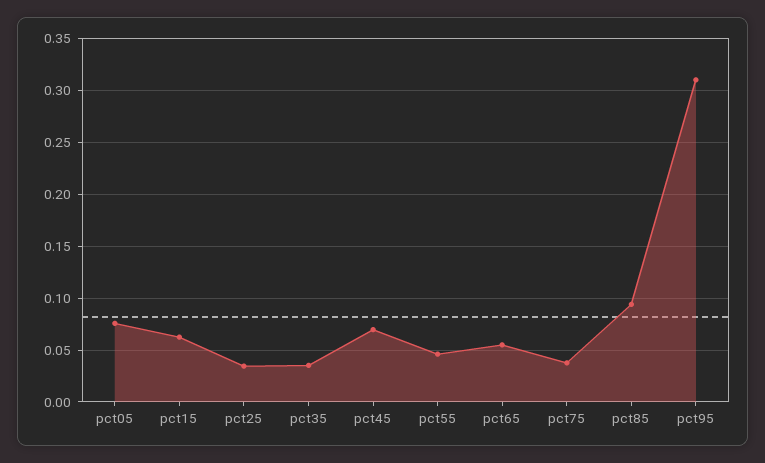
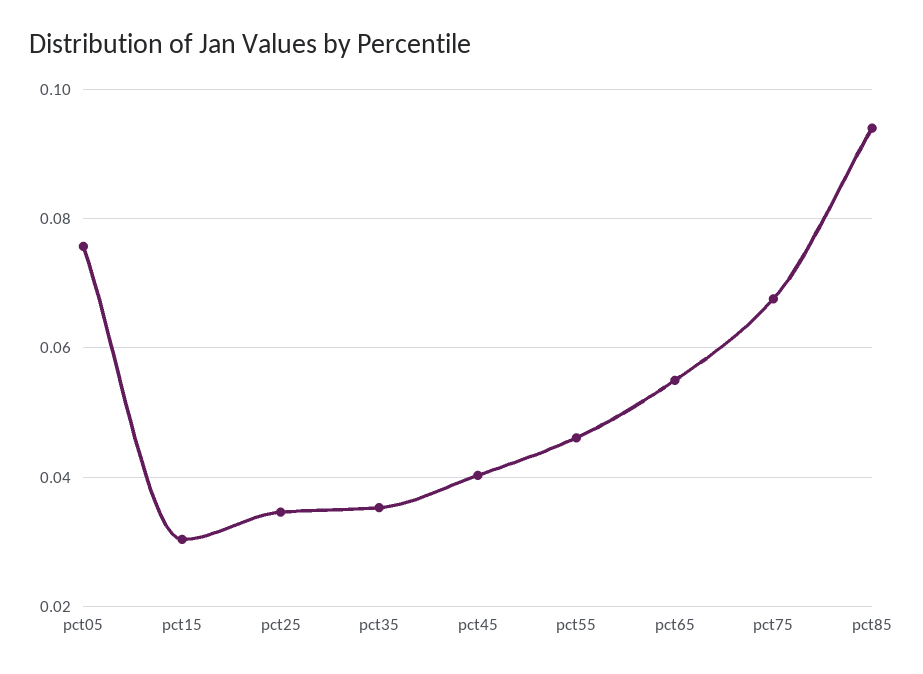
pct15: 0.06 -> 0.03
pct45: 0.07 -> 0.04
pct75: 0.04 -> 0.068
pct95: 0.31 -> none

